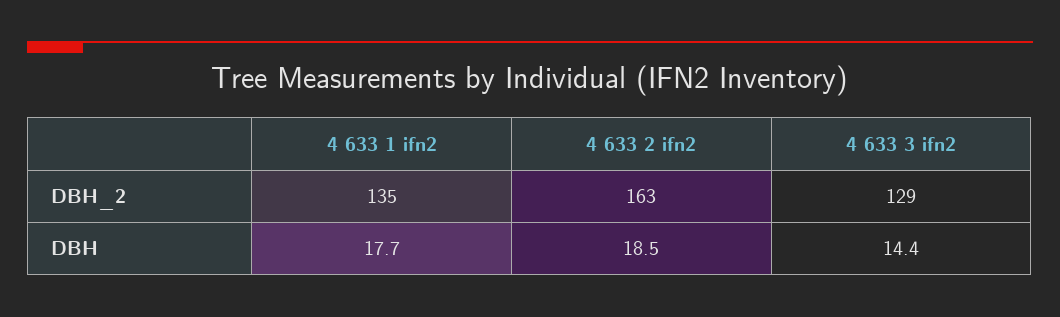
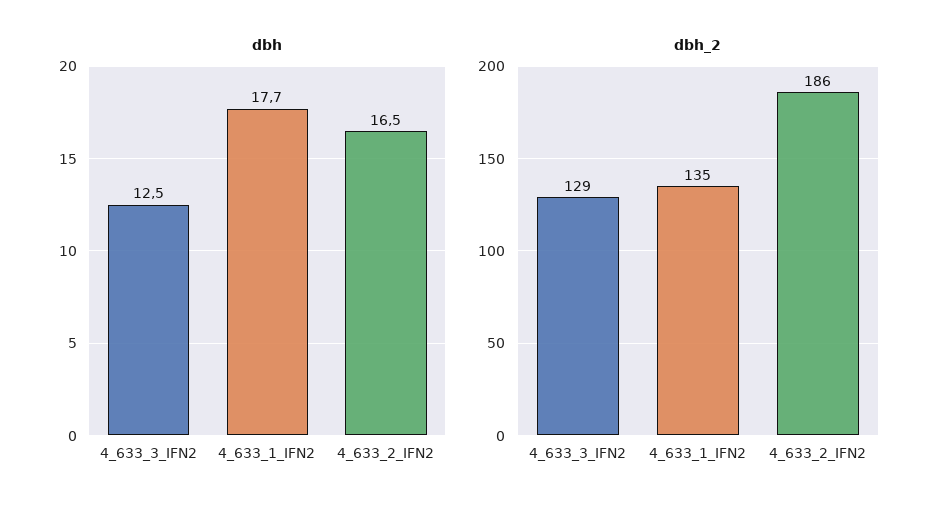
DBH_2, 4 633 2 ifn2: 163 -> 186
DBH, 4 633 2 ifn2: 18.5 -> 16.5
DBH, 4 633 3 ifn2: 14.4 -> 12.5

